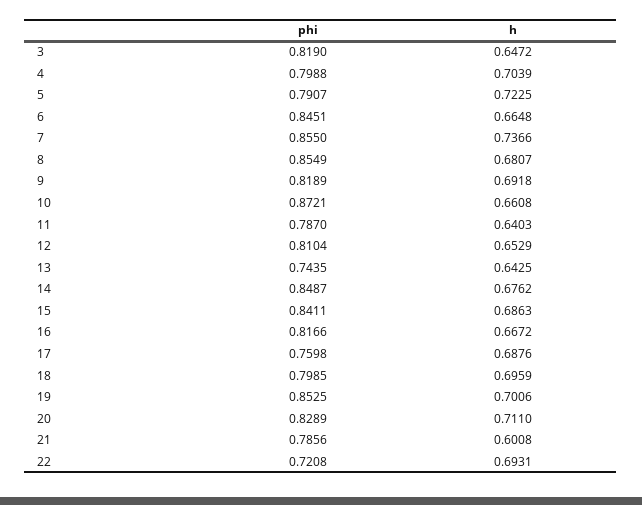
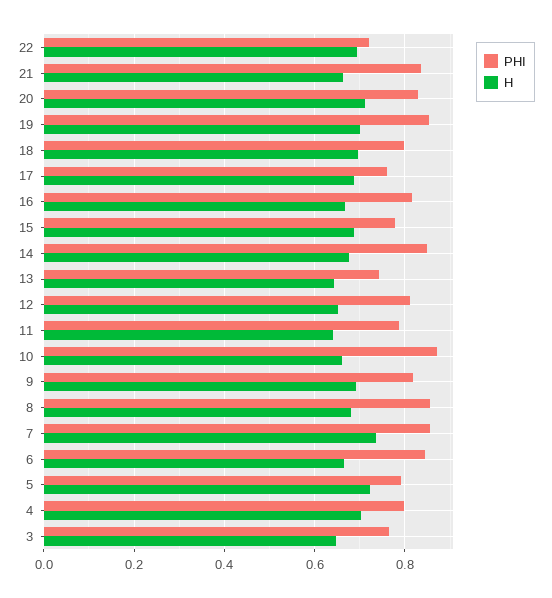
phi, 3: 0.819 -> 0.76
phi, 15: 0.8411 -> 0.78
phi, 21: 0.7856 -> 0.84
h, 21: 0.6008 -> 0.66

